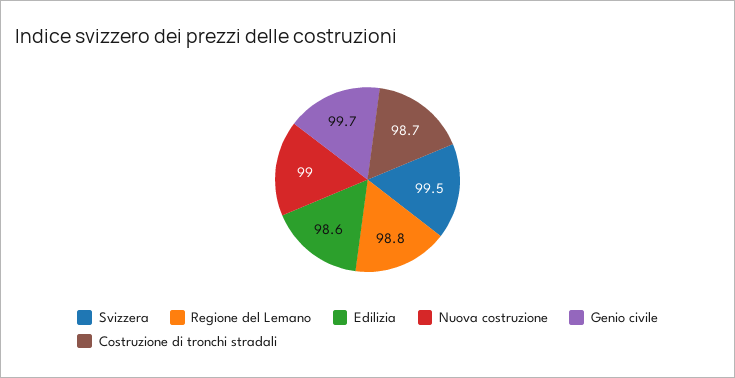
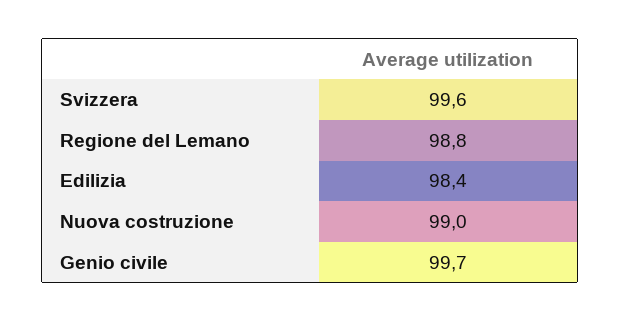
Svizzera: 99.5 -> 99.6
Edilizia: 98.6 -> 98.4
Costruzione di tronchi stradali: 98.7 -> none

